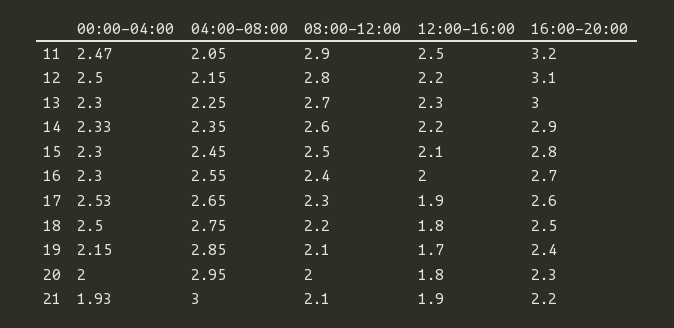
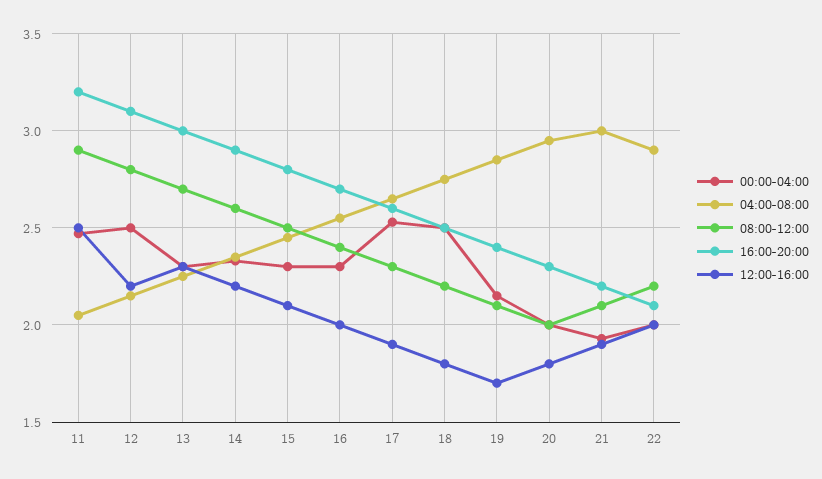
00:00-04:00, 22: none -> 2
04:00-08:00, 22: none -> 2.9
08:00-12:00, 22: none -> 2.2
16:00-20:00, 22: none -> 2.1
12:00-16:00, 22: none -> 2

